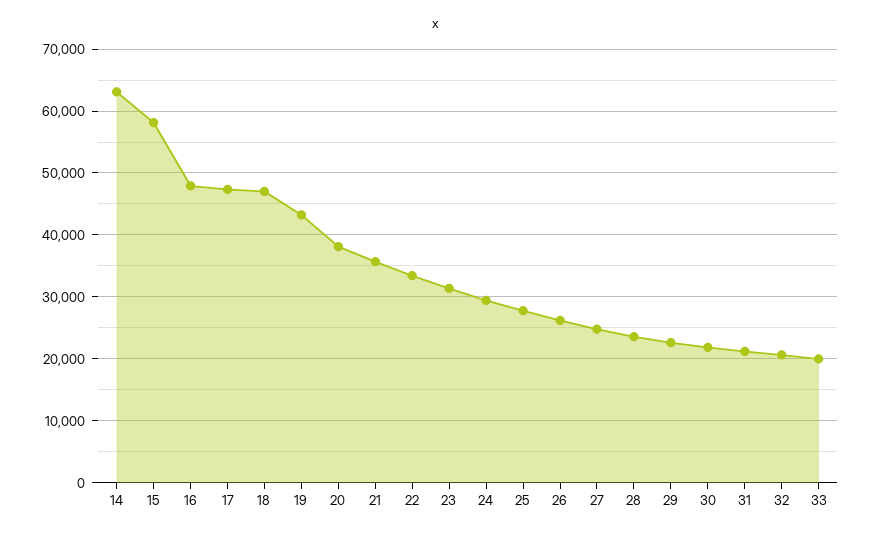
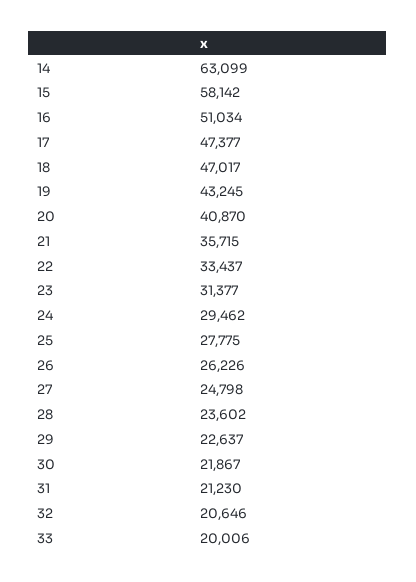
16: 48000 -> 51034
20: 38000 -> 40870

